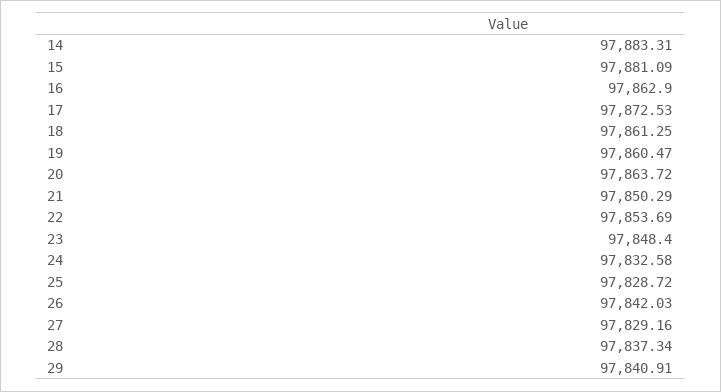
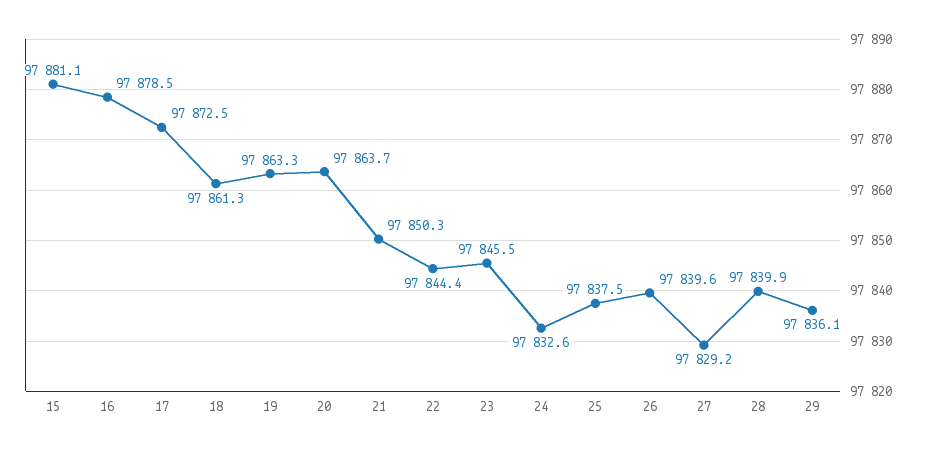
14: 97883.31 -> none
16: 97862.9 -> 97878.5
19: 97860.47 -> 97863.3
22: 97853.69 -> 97844.4
23: 97848.4 -> 97845.5
25: 97828.72 -> 97837.5
26: 97842.03 -> 97839.6
28: 97837.34 -> 97839.9
29: 97840.91 -> 97836.1

